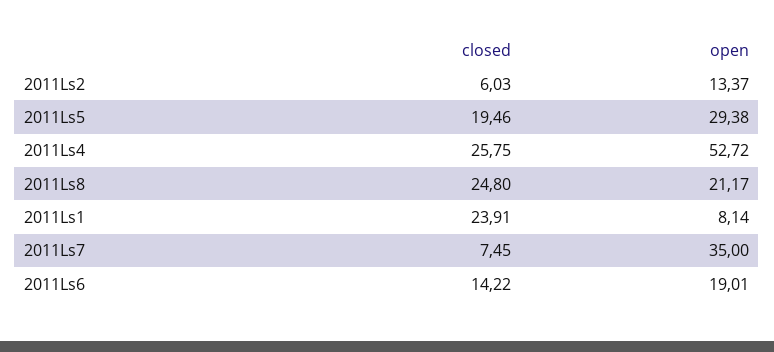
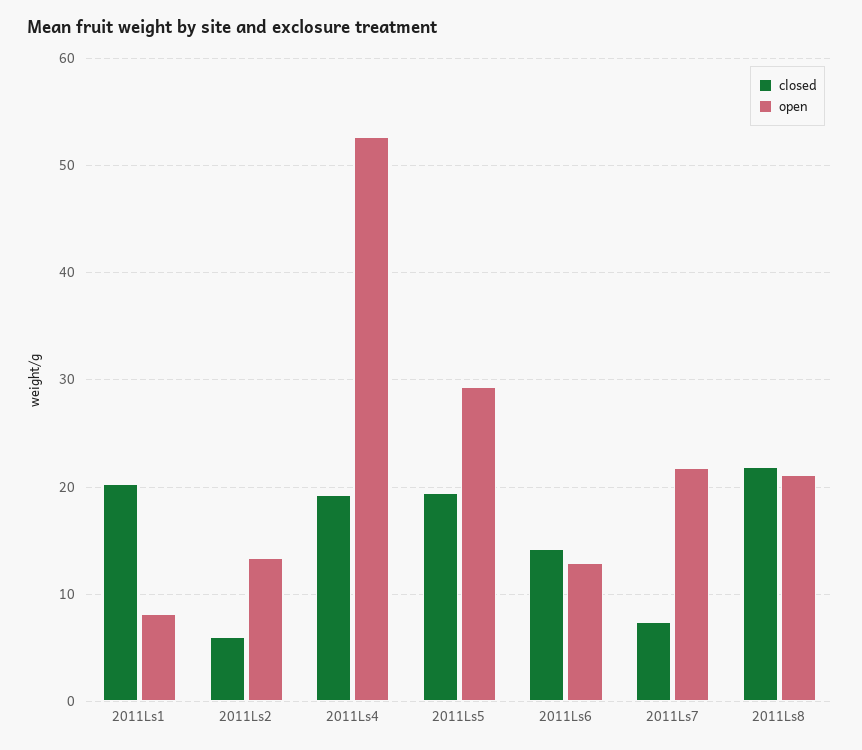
closed, 2011Ls4: 25.75 -> 19
closed, 2011Ls8: 24.8 -> 22
closed, 2011Ls1: 23.91 -> 20
open, 2011Ls7: 35 -> 22
open, 2011Ls6: 19.01 -> 13

